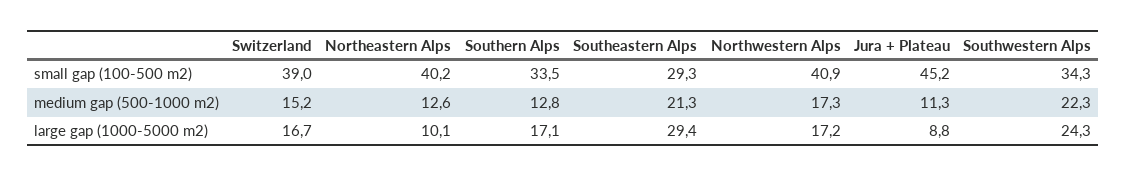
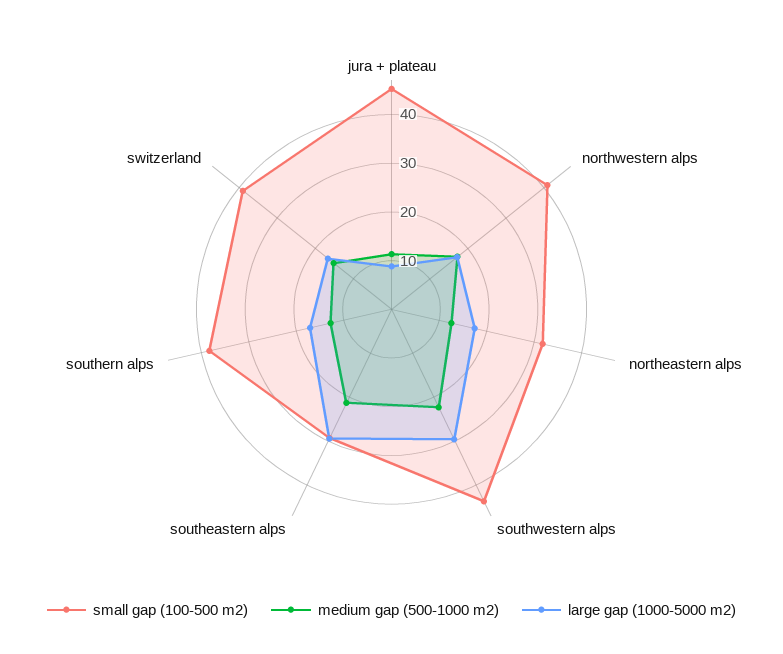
small gap (100-500 m2), Northeastern Alps: 40.2 -> 32
small gap (100-500 m2), Southern Alps: 33.5 -> 38
small gap (100-500 m2), Southwestern Alps: 34.3 -> 44
large gap (1000-5000 m2), Northeastern Alps: 10.1 -> 18
large gap (1000-5000 m2), Southwestern Alps: 24.3 -> 30

